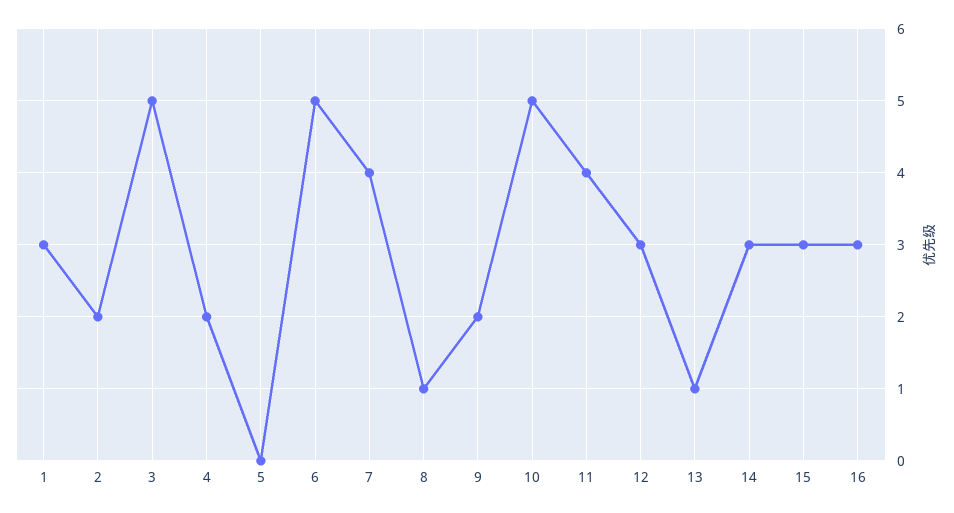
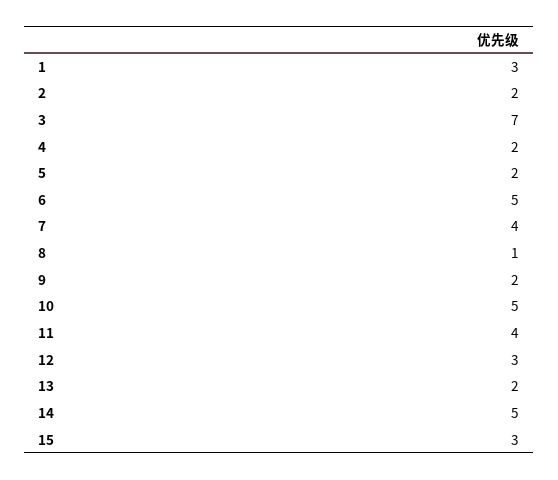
3: 5 -> 7
5: 0 -> 2
13: 1 -> 2
14: 3 -> 5
16: 3 -> none

